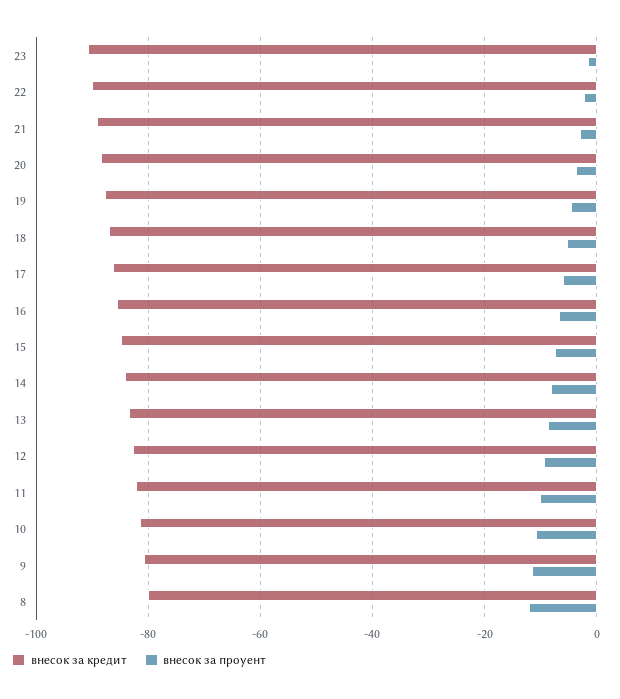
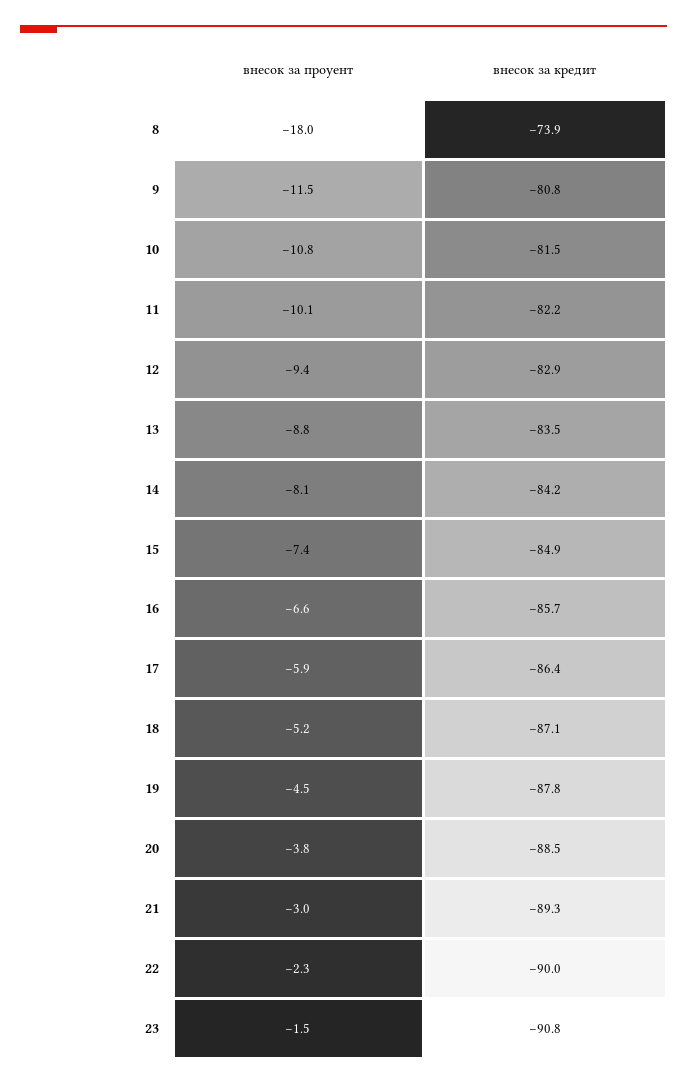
внесок за кредит, 8: -80 -> -73.9
внесок за проуент, 8: -12 -> -18

